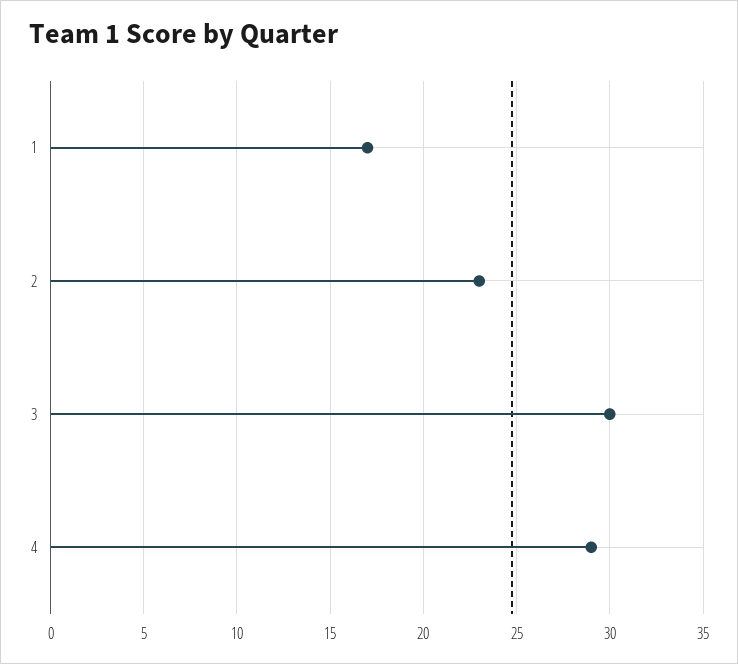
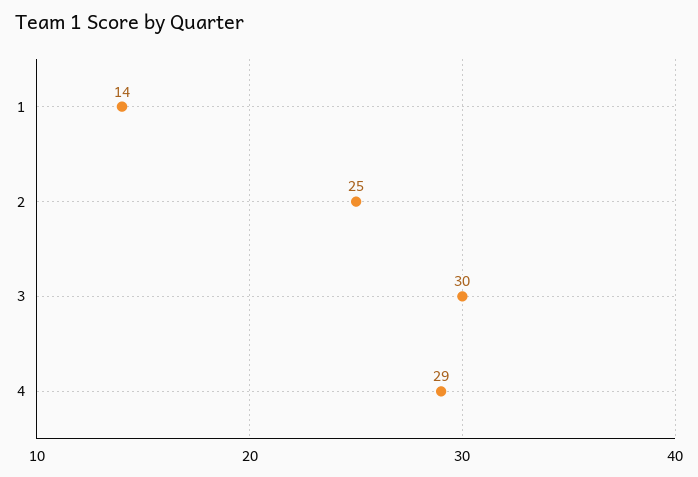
1: 17 -> 14
2: 23 -> 25

